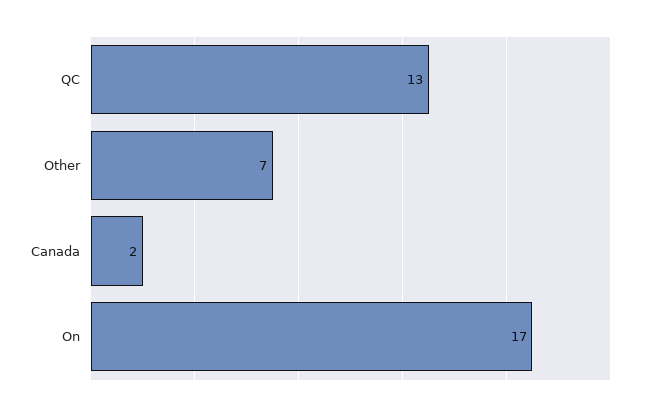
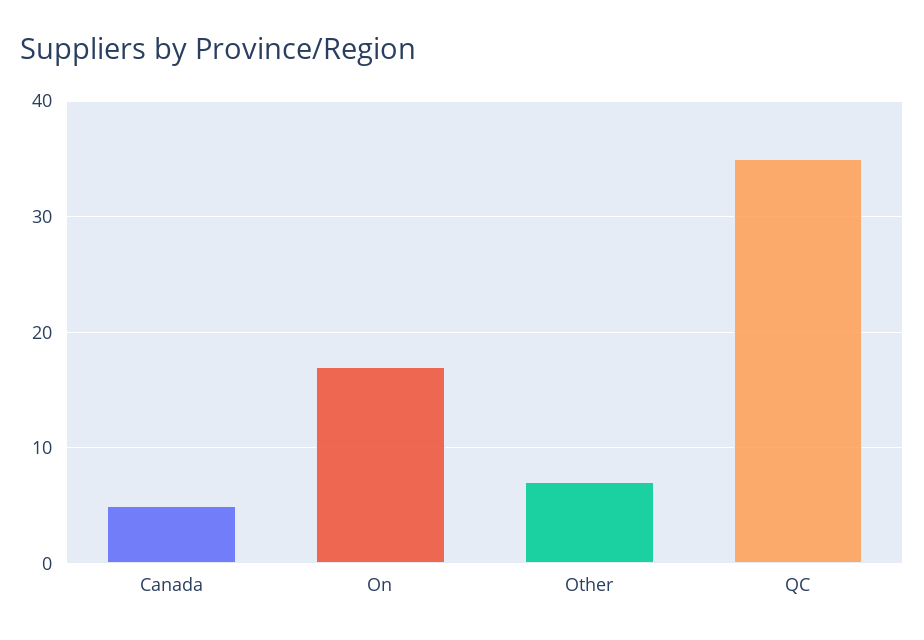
QC: 13 -> 35
Canada: 2 -> 5

